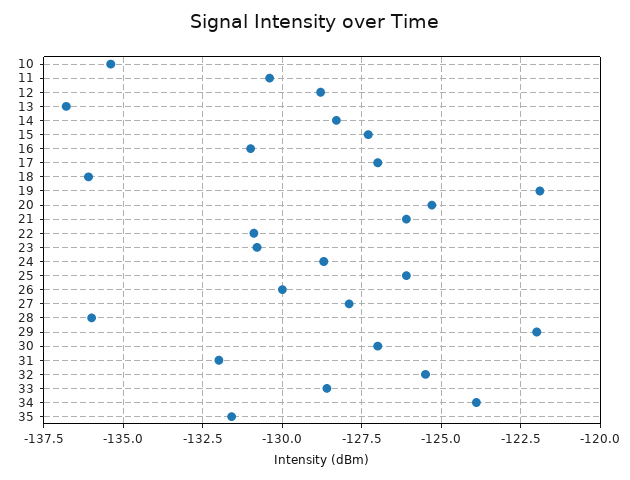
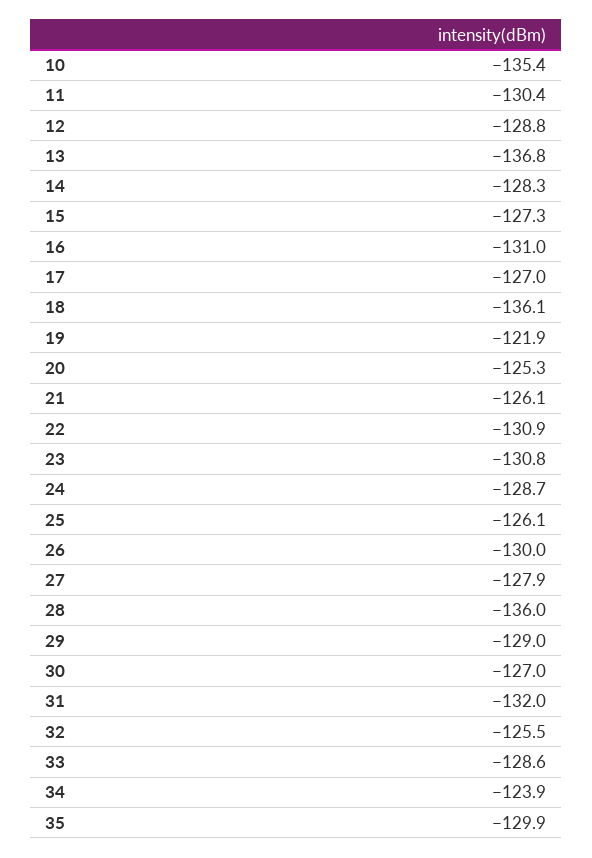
29: -122 -> -129
35: -131.5 -> -129.9

